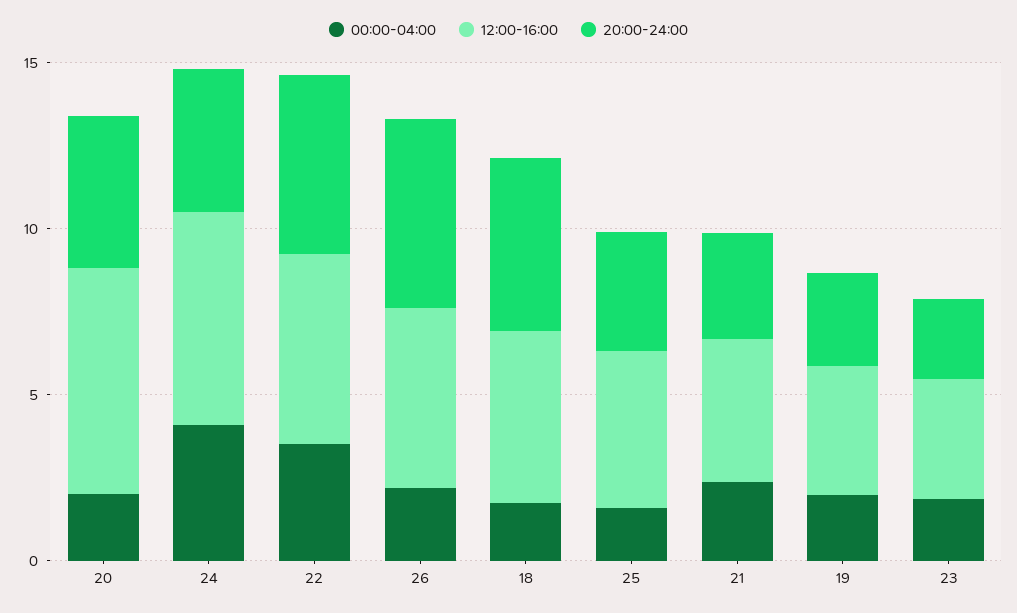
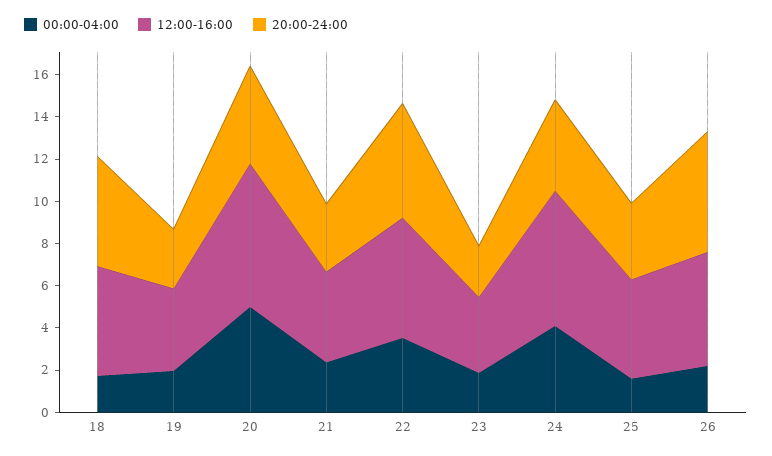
00:00-04:00, 20: 2 -> 5

